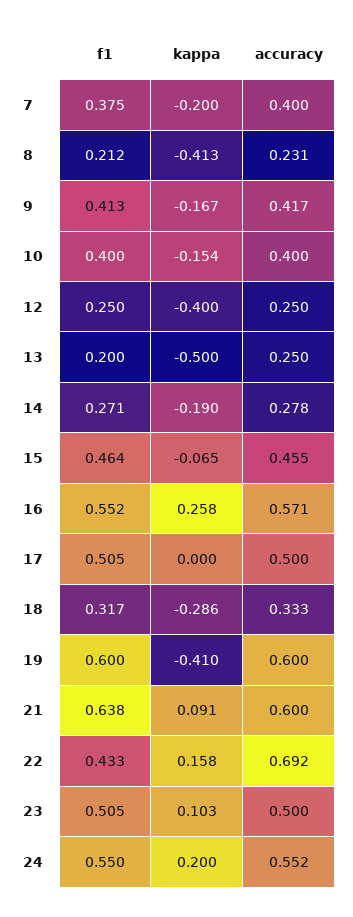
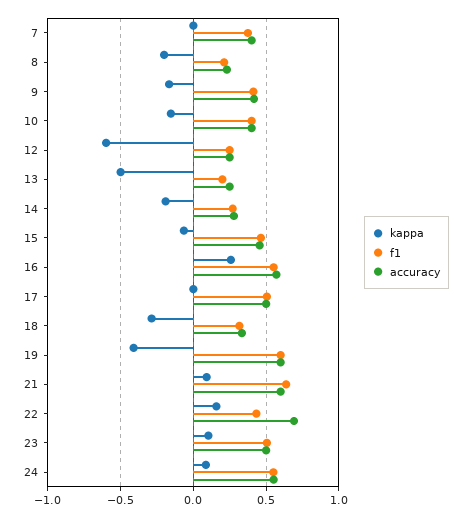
kappa, 7: -0.2 -> 0
kappa, 8: -0.413 -> -0.2
kappa, 12: -0.4 -> -0.6
kappa, 24: 0.2 -> 0.1

